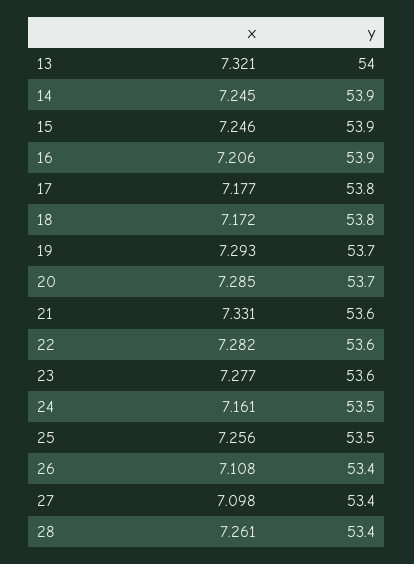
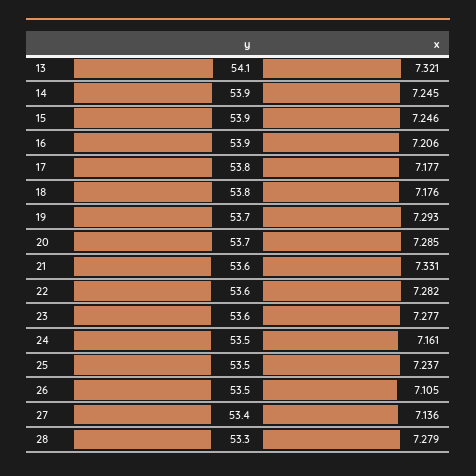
y, 13: 54 -> 54.1
x, 18: 7.172 -> 7.176
x, 25: 7.256 -> 7.237
x, 26: 7.108 -> 7.105
y, 26: 53.4 -> 53.5
x, 27: 7.098 -> 7.136
x, 28: 7.261 -> 7.279
y, 28: 53.4 -> 53.3

